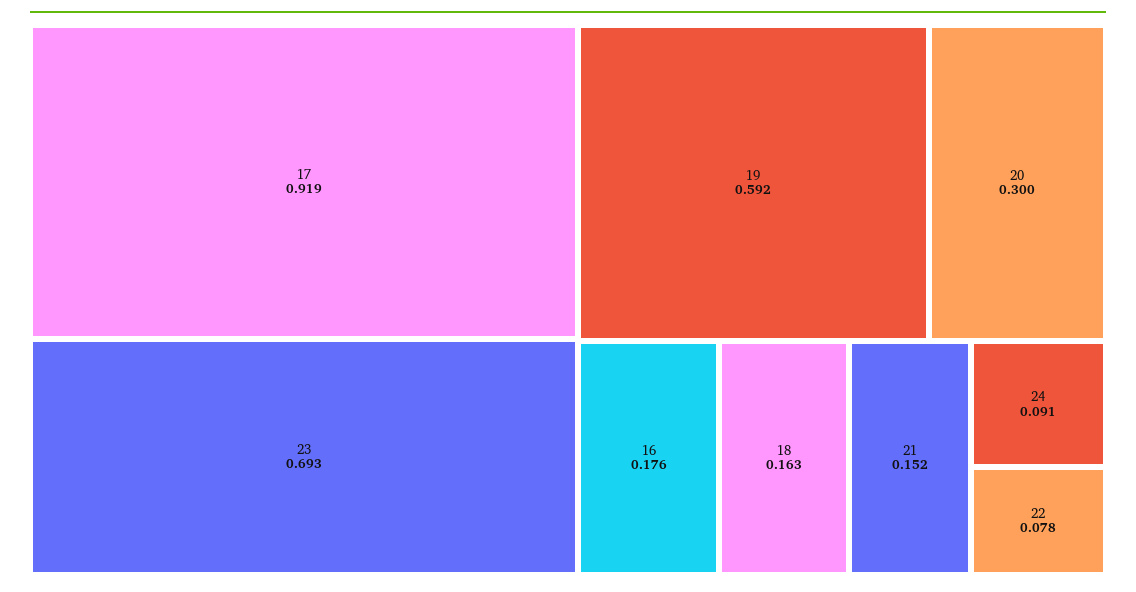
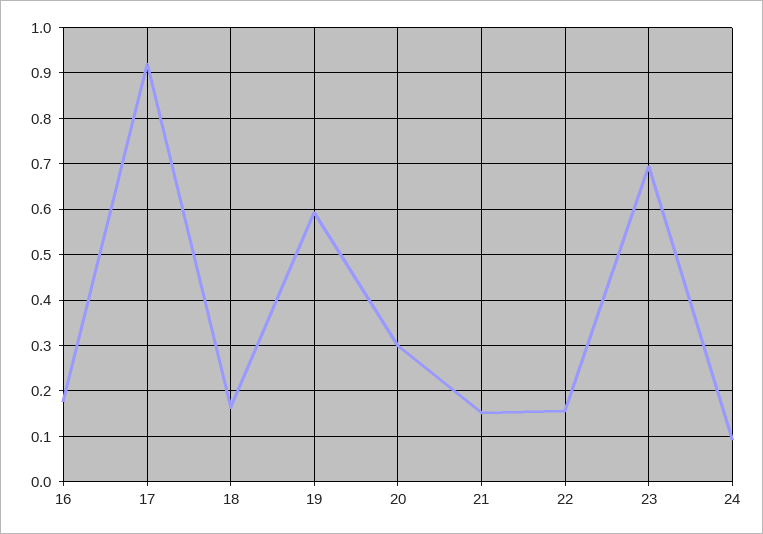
22: 0.078 -> 0.16

